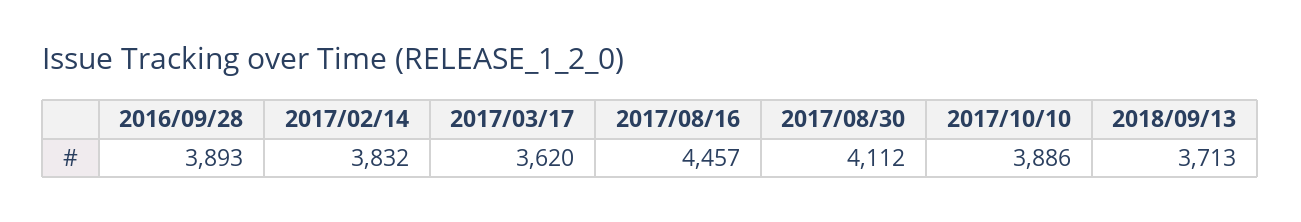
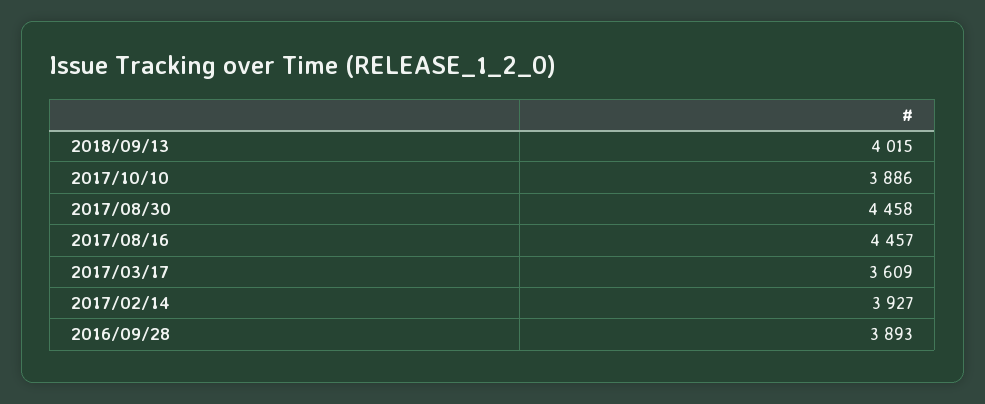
2017/02/14: 3832 -> 3927
2017/03/17: 3620 -> 3609
2017/08/30: 4112 -> 4458
2018/09/13: 3713 -> 4015

